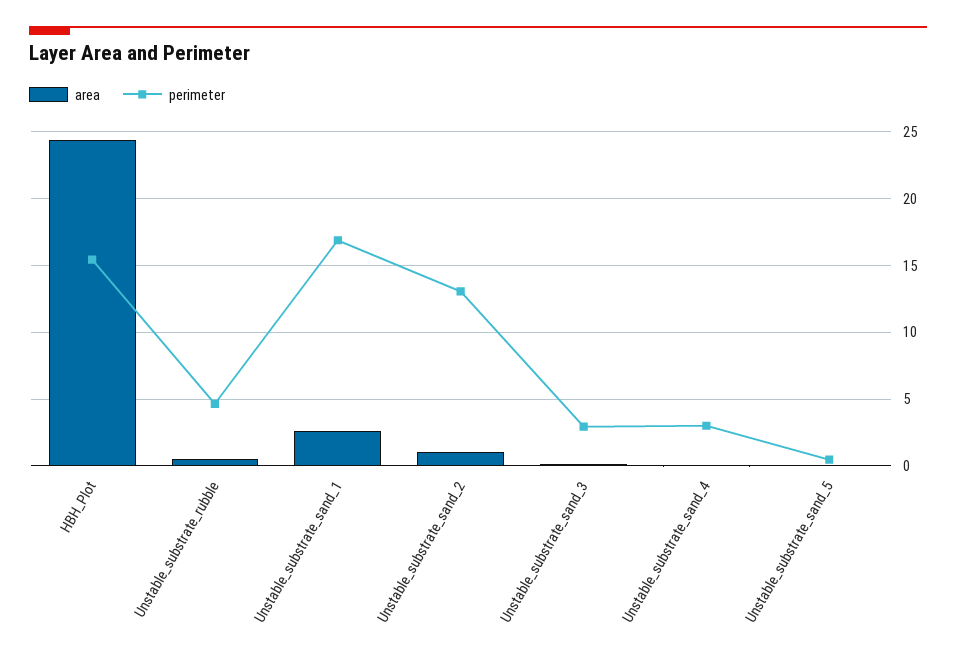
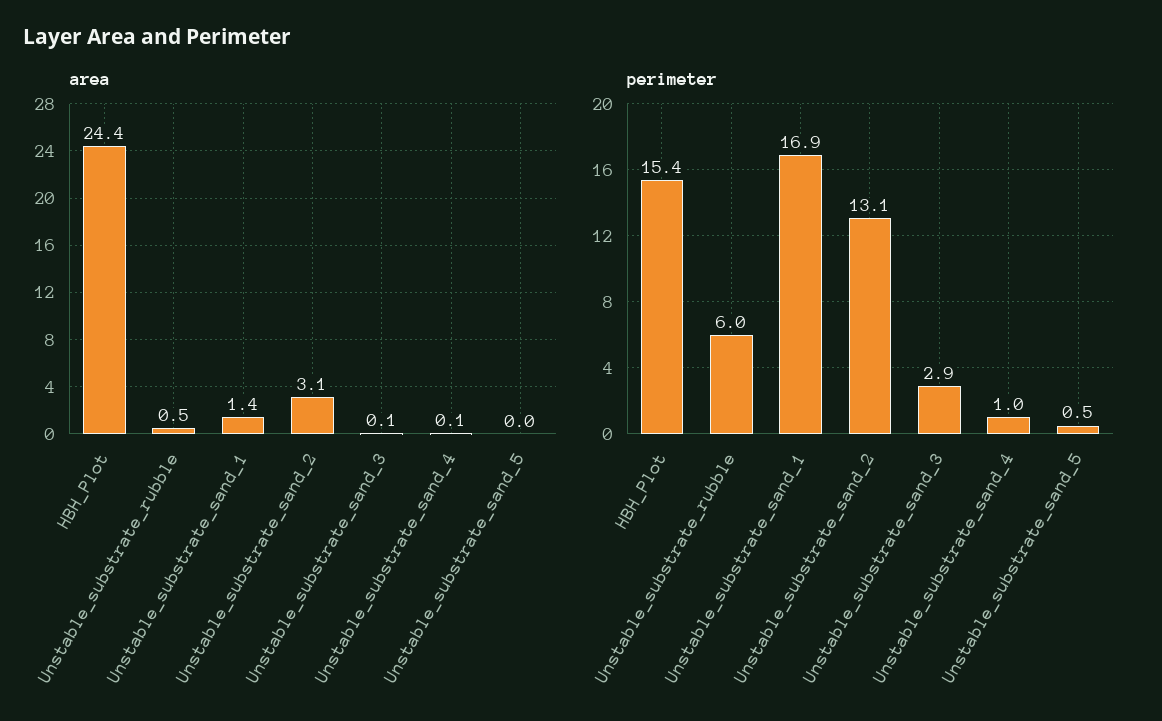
perimeter, Unstable_substrate_rubble: 4.5 -> 6
area, Unstable_substrate_sand_1: 2.5 -> 1.4
area, Unstable_substrate_sand_2: 1 -> 3.1
perimeter, Unstable_substrate_sand_4: 3 -> 1

